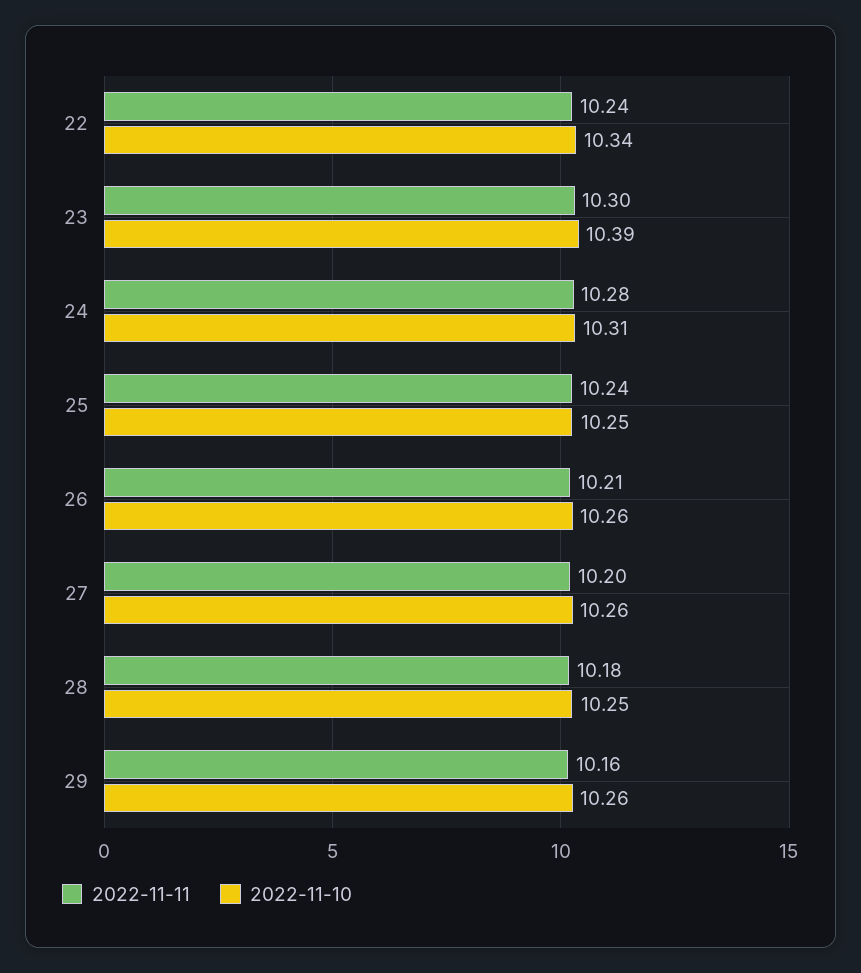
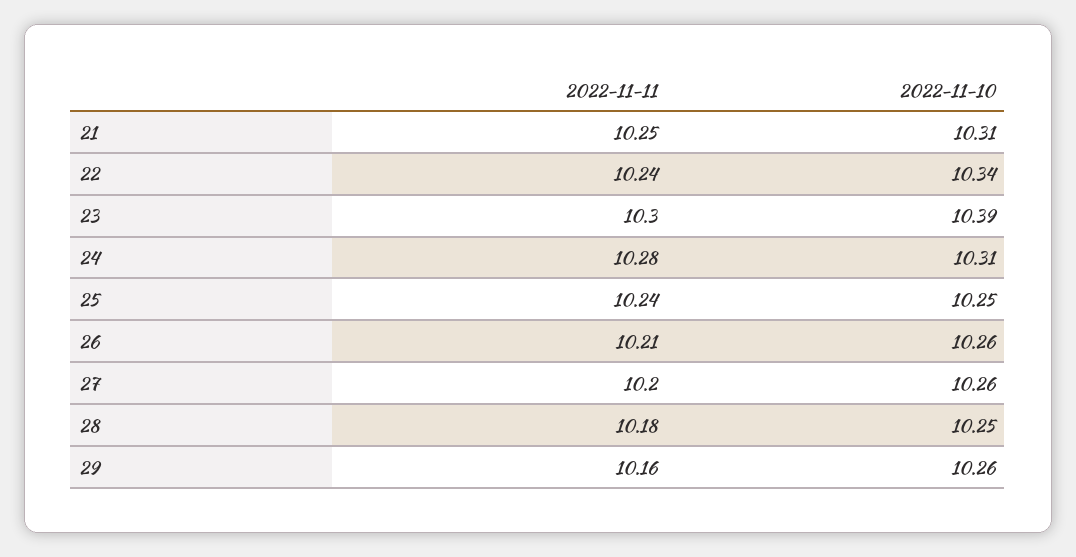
2022-11-11, 21: none -> 10.25
2022-11-10, 21: none -> 10.31

